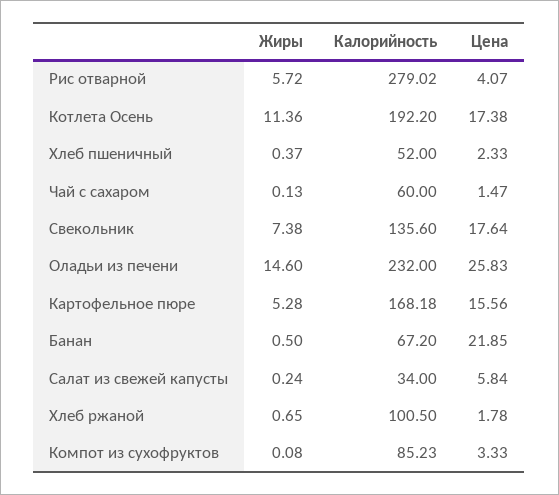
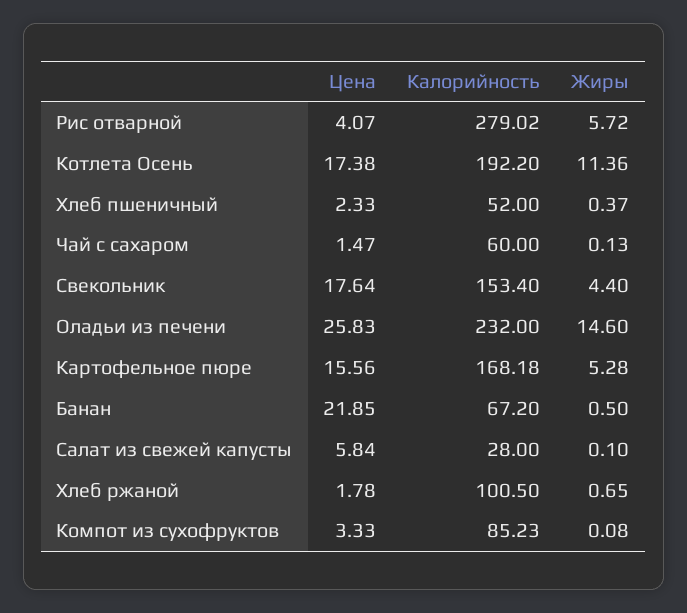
Жиры, Свекольник: 7.38 -> 4.4
Калорийность, Свекольник: 135.6 -> 153.4
Жиры, Салат из свежей капусты: 0.24 -> 0.1
Калорийность, Салат из свежей капусты: 34 -> 28

